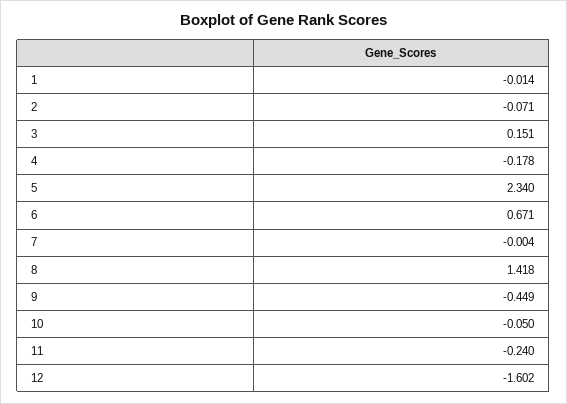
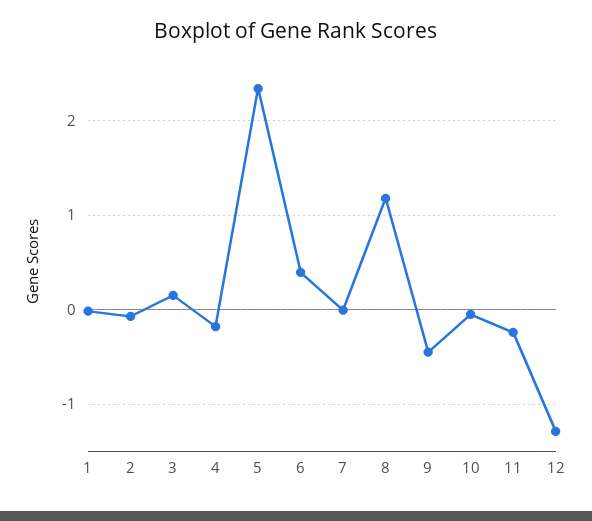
6: 0.671 -> 0.4
8: 1.418 -> 1.2
12: -1.602 -> -1.3

